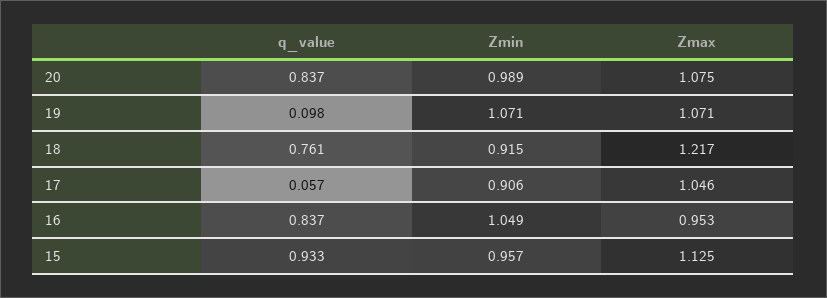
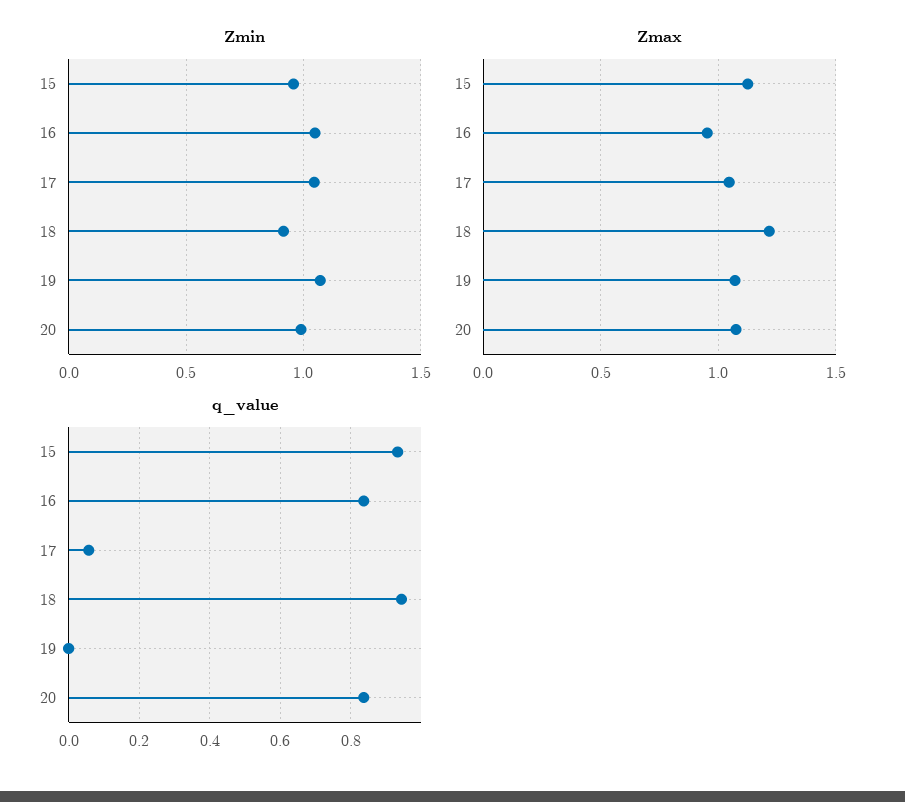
q_value, 19: 0.098 -> 0
q_value, 18: 0.761 -> 0.94
Zmin, 17: 0.906 -> 1.05

